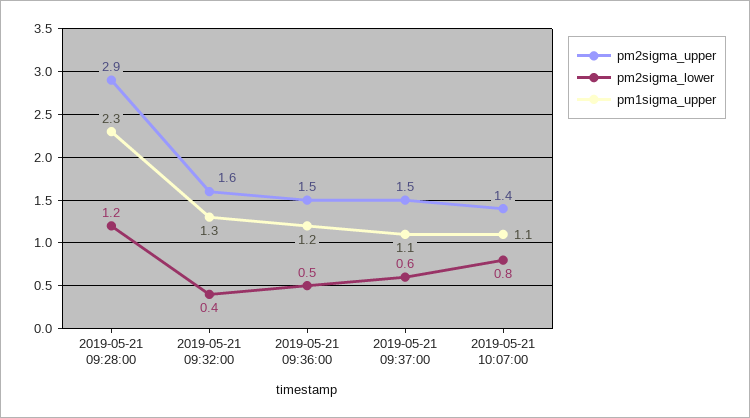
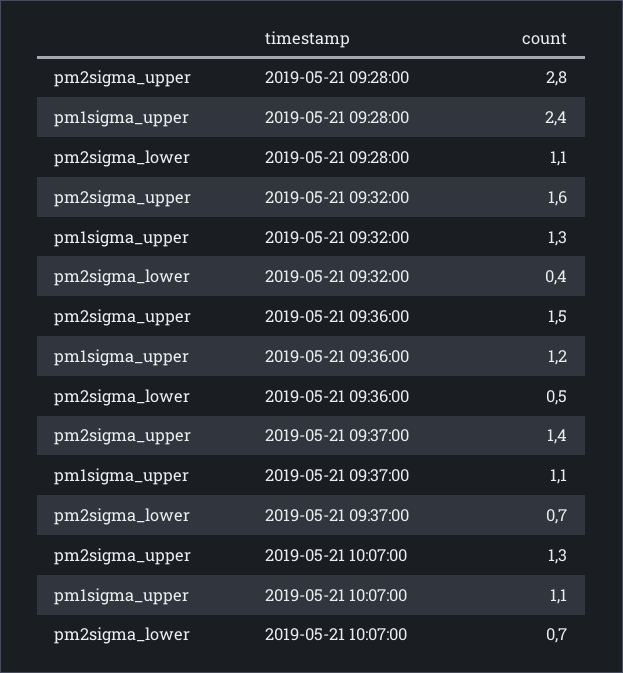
pm2sigma_upper, 2019-05-21 09:28:00: 2.9 -> 2.8
pm2sigma_lower, 2019-05-21 09:28:00: 1.2 -> 1.1
pm1sigma_upper, 2019-05-21 09:28:00: 2.3 -> 2.4
pm2sigma_upper, 2019-05-21 09:37:00: 1.5 -> 1.4
pm2sigma_lower, 2019-05-21 09:37:00: 0.6 -> 0.7
pm2sigma_upper, 2019-05-21 10:07:00: 1.4 -> 1.3
pm2sigma_lower, 2019-05-21 10:07:00: 0.8 -> 0.7

